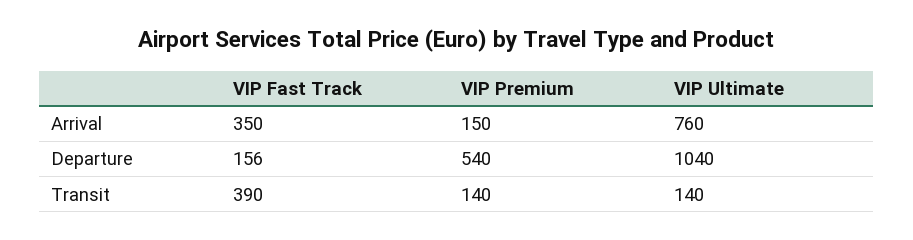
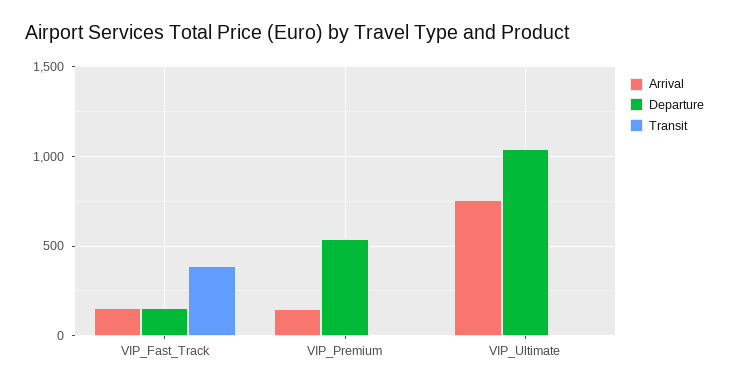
Arrival, VIP Fast Track: 350 -> 150
Transit, VIP Premium: 140 -> 0
Transit, VIP Ultimate: 140 -> 0

